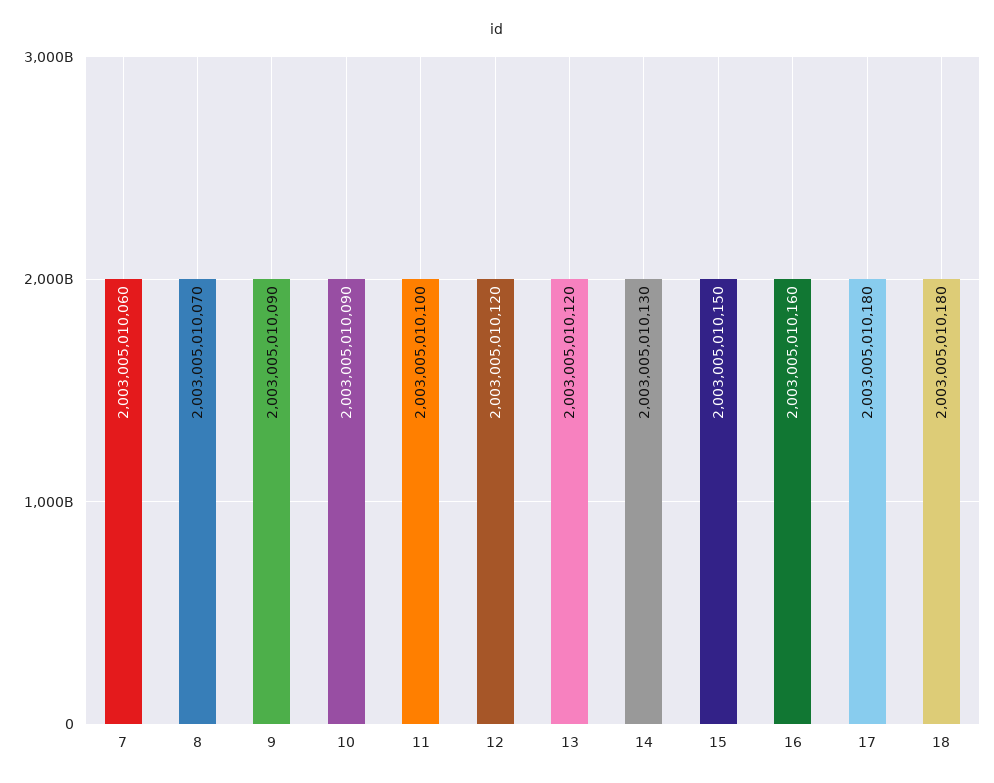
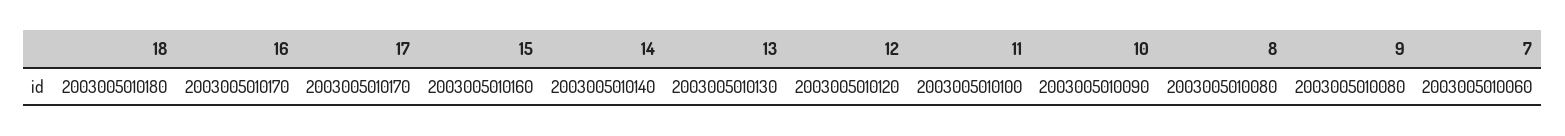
8: 2003005010070 -> 2003005010080
9: 2003005010090 -> 2003005010080
13: 2003005010120 -> 2003005010130
14: 2003005010130 -> 2003005010140
15: 2003005010150 -> 2003005010160
16: 2003005010160 -> 2003005010170
17: 2003005010180 -> 2003005010170

